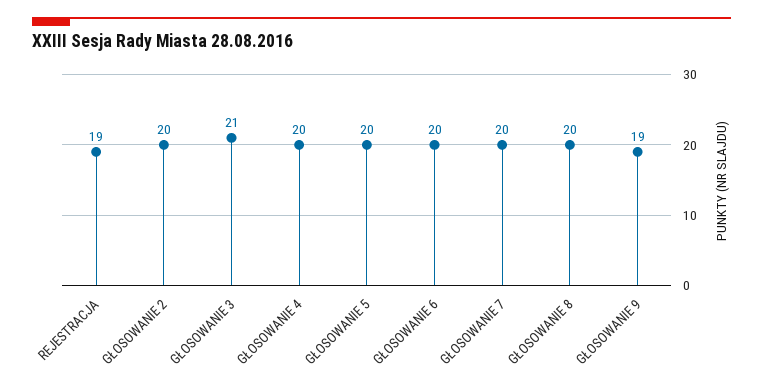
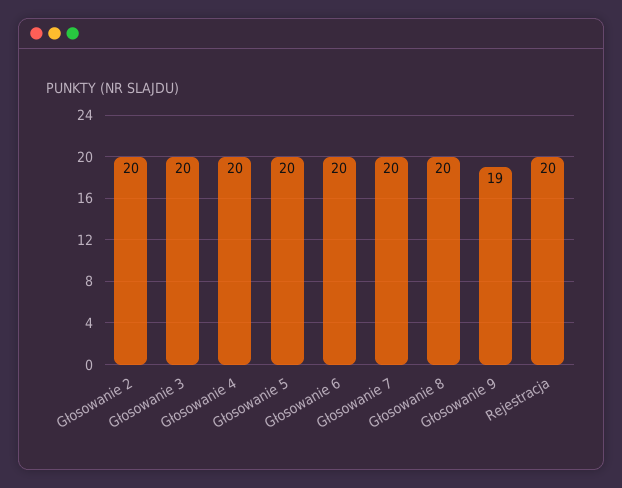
REJESTRACJA: 19 -> 20
GŁOSOWANIE 3: 21 -> 20

